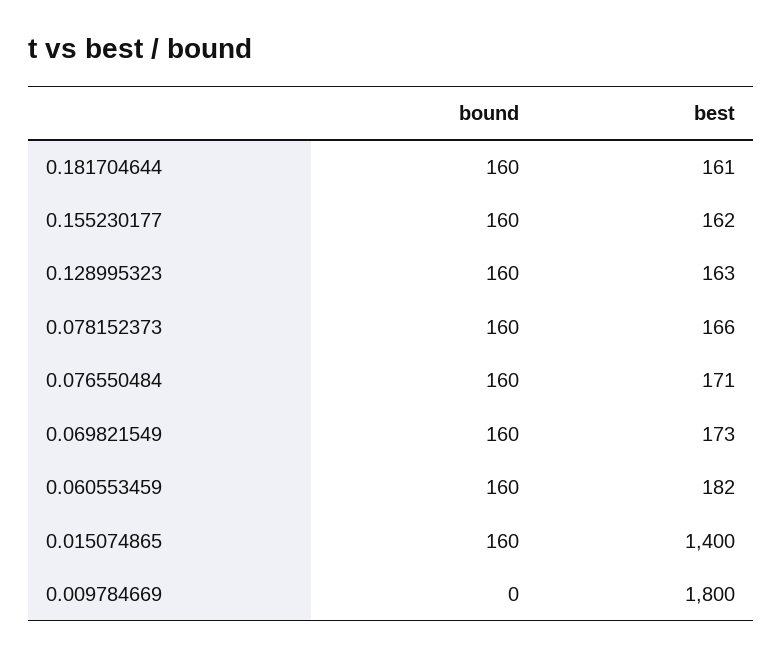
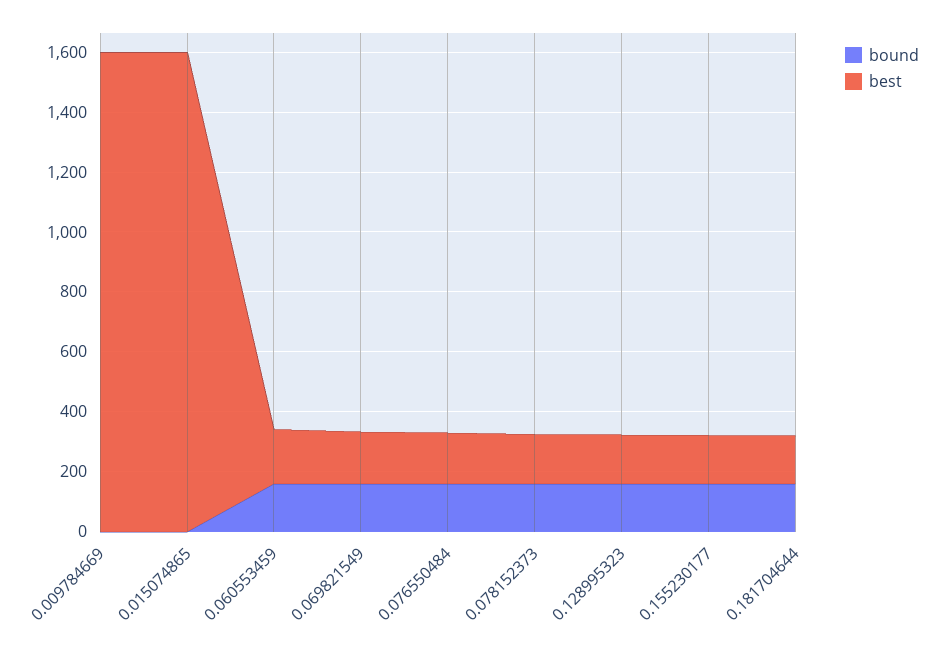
bound, 0.015074865: 160 -> 0
best, 0.015074865: 1400 -> 1600
best, 0.009784669: 1800 -> 1600

